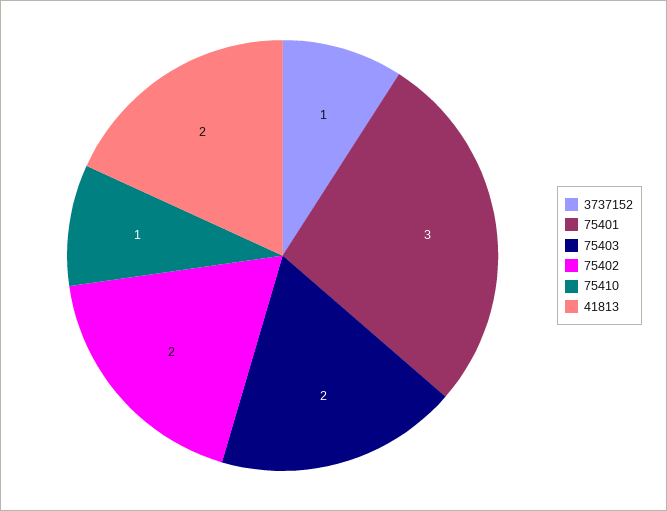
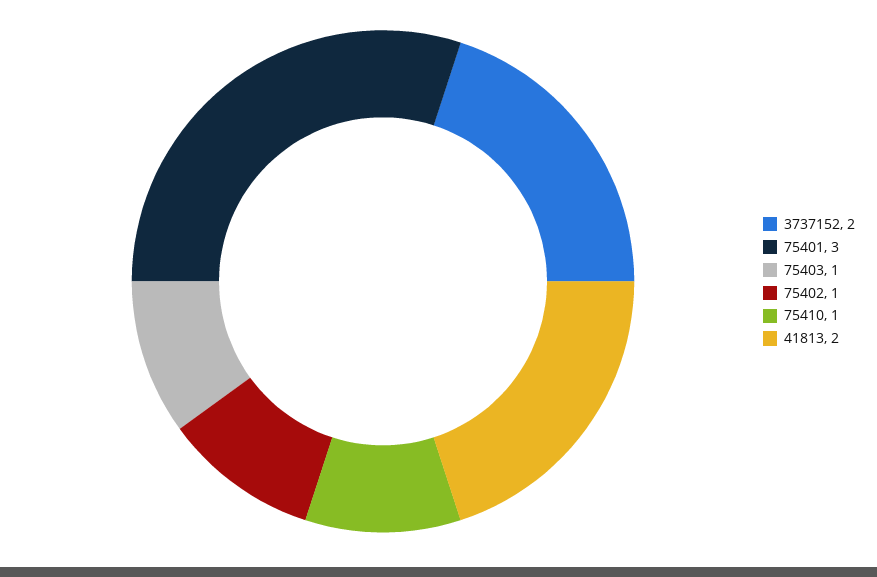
3737152: 1 -> 2
75403: 2 -> 1
75402: 2 -> 1

